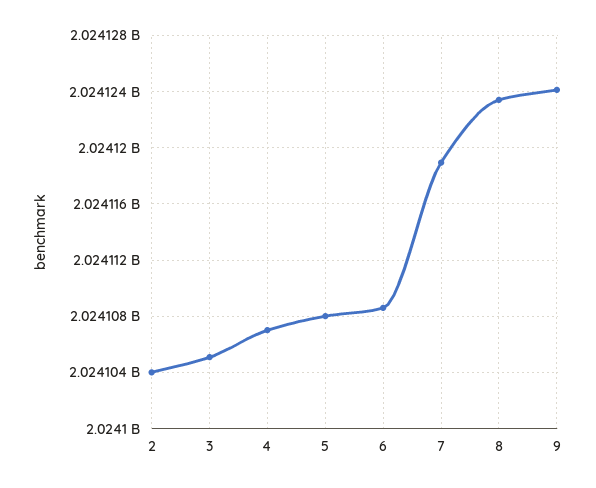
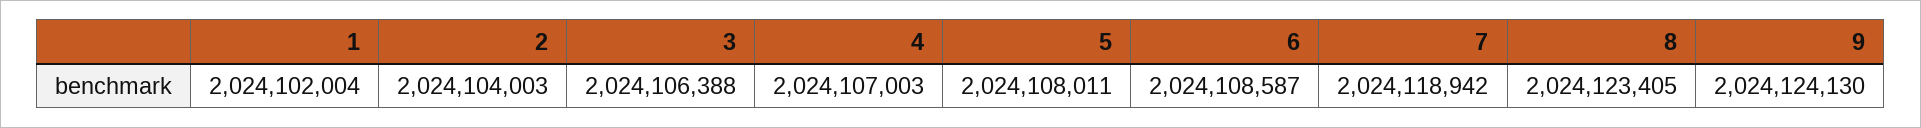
3: 2024105000 -> 2024106388
1: none -> 2024102004

